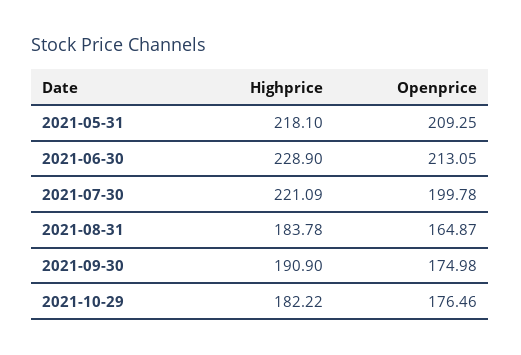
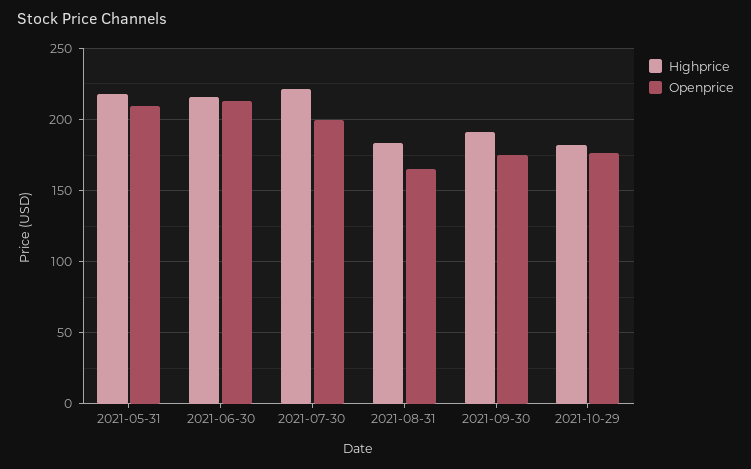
Highprice, 2021-06-30: 228.9 -> 215

